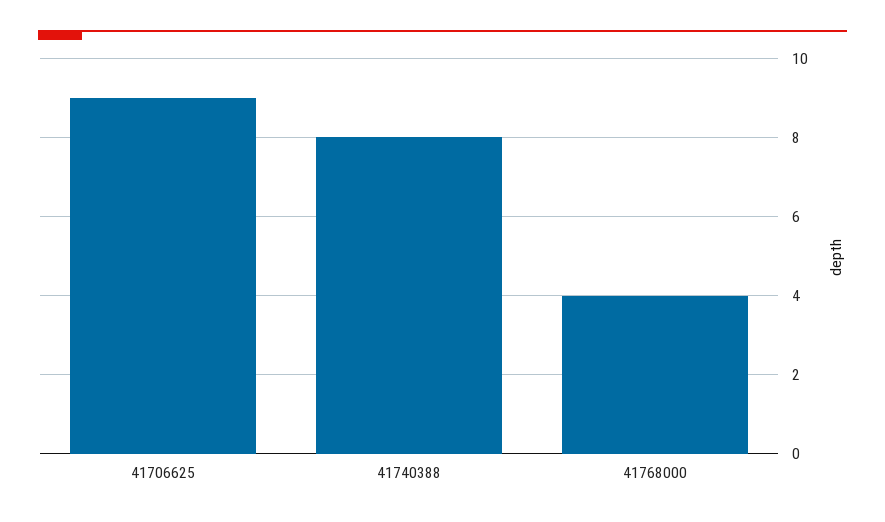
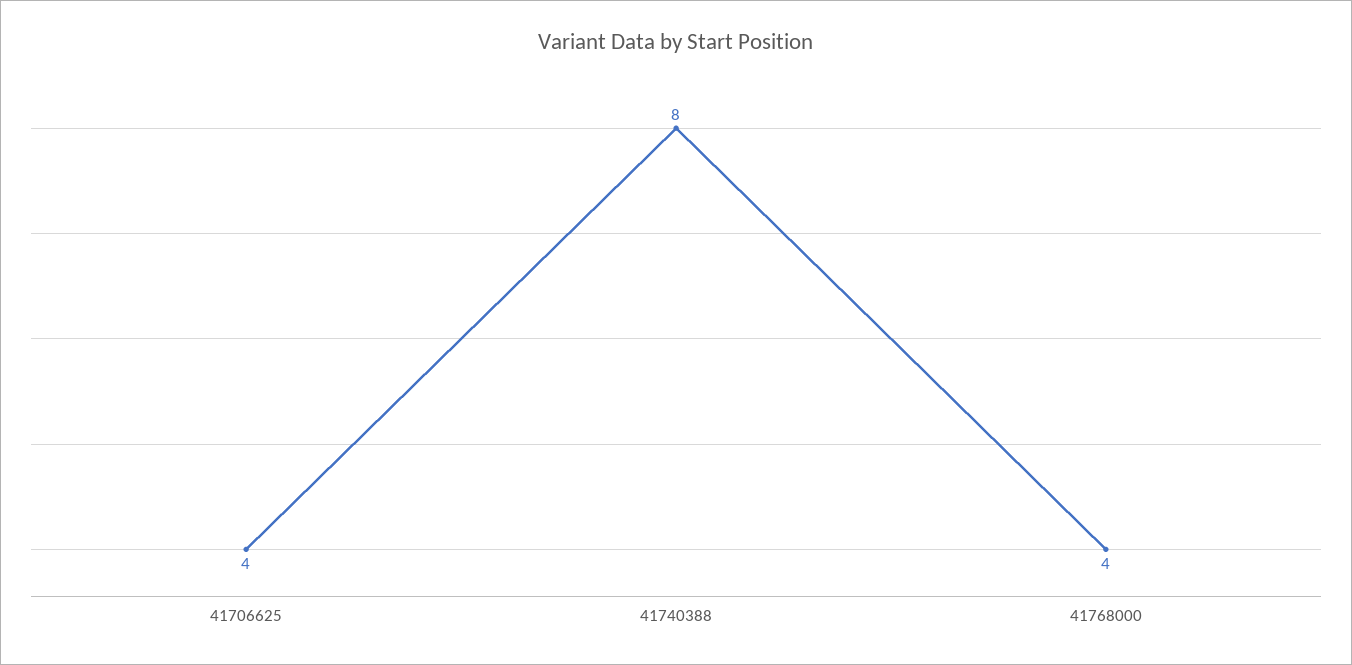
41706625: 9 -> 4

